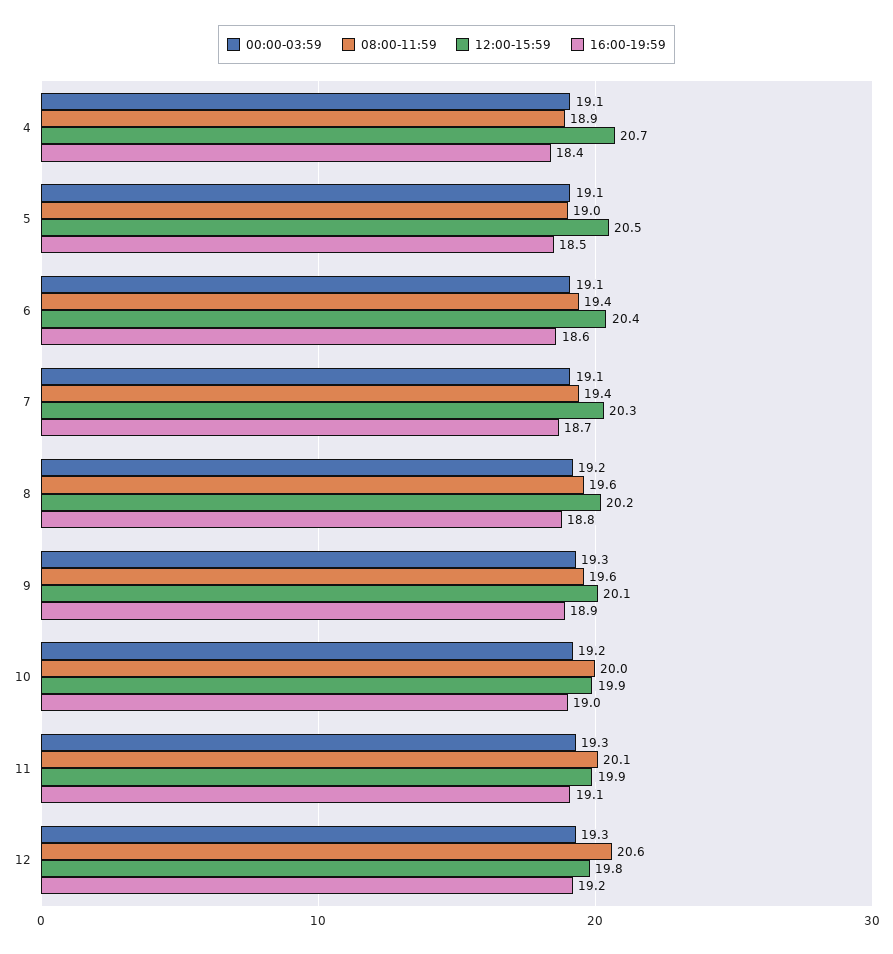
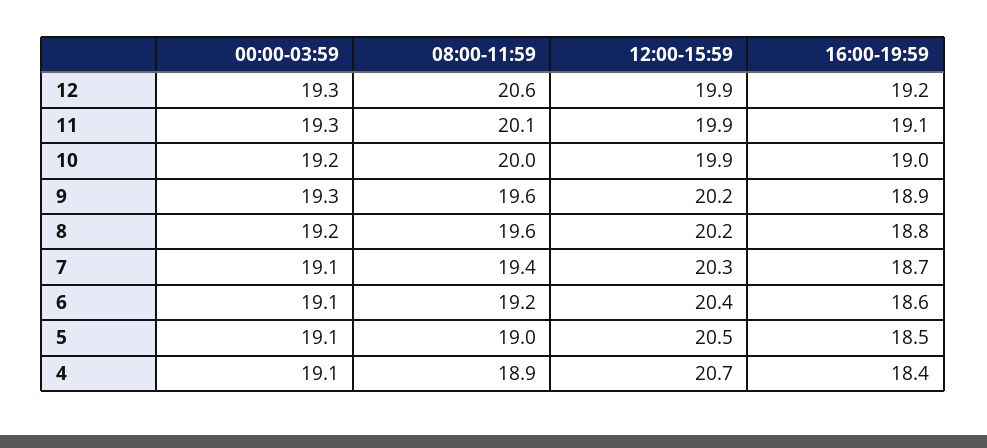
08:00-11:59, 6: 19.4 -> 19.2
12:00-15:59, 9: 20.1 -> 20.2
12:00-15:59, 12: 19.8 -> 19.9

